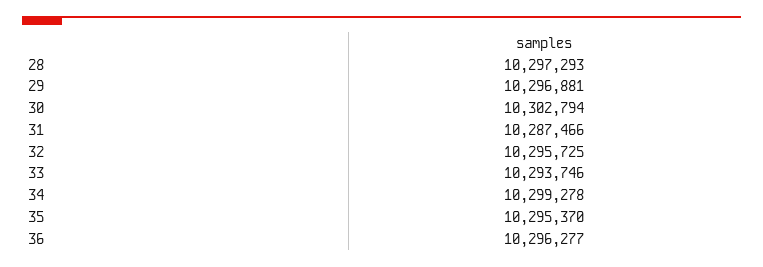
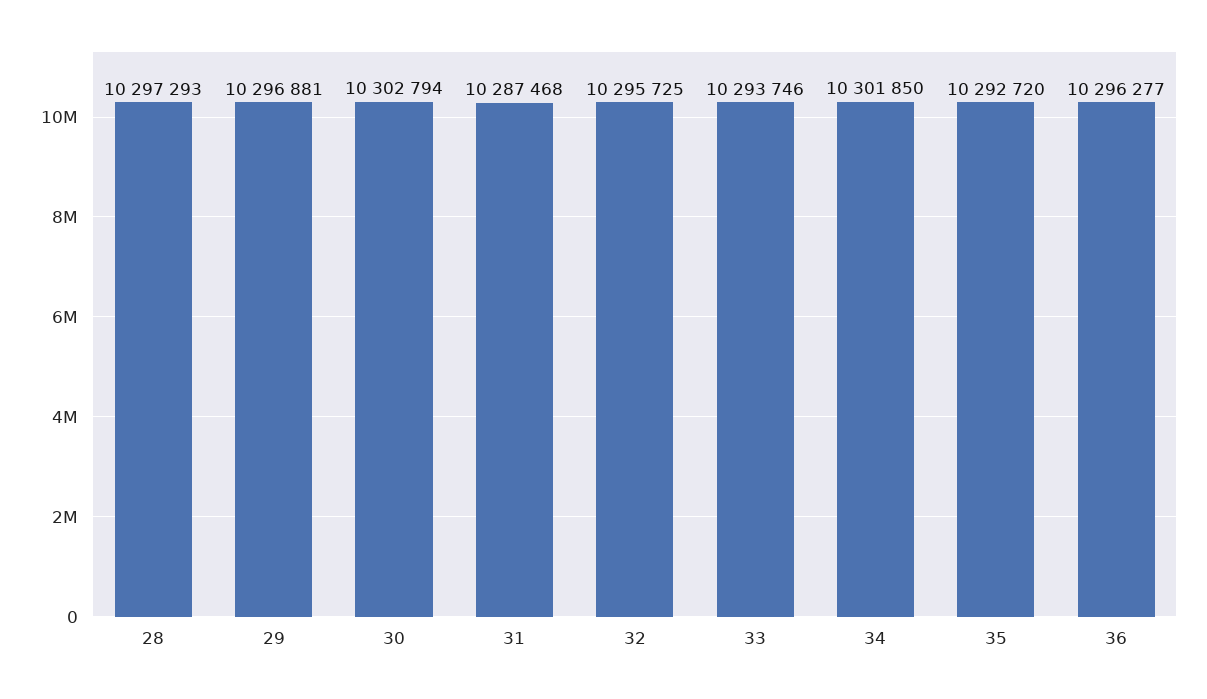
31: 10287466 -> 10287468
34: 10299278 -> 10301850
35: 10295370 -> 10292720

